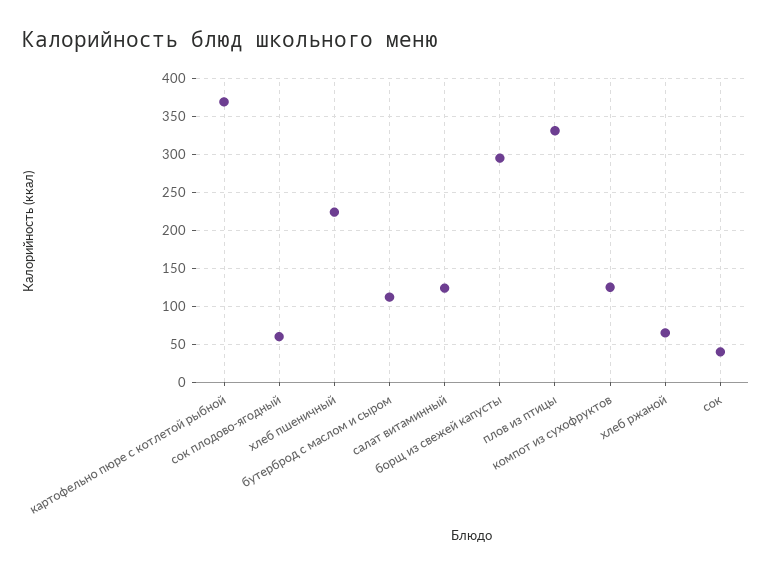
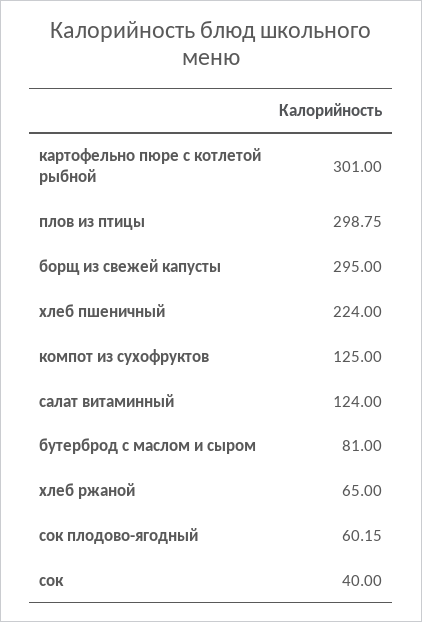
картофельно пюре с котлетой рыбной: 370 -> 301
бутерброд с маслом и сыром: 110 -> 81
плов из птицы: 330 -> 298.75

